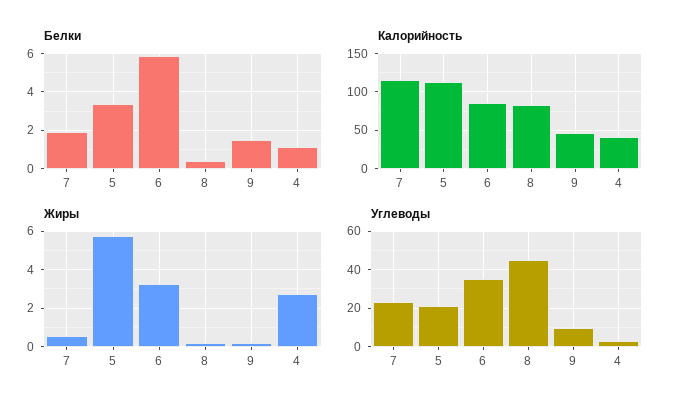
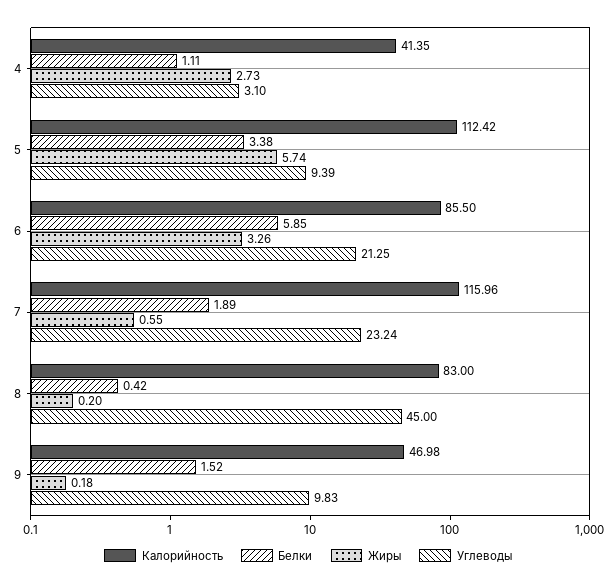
Углеводы, 5: 20 -> 9.39
Углеводы, 6: 35 -> 21.25

